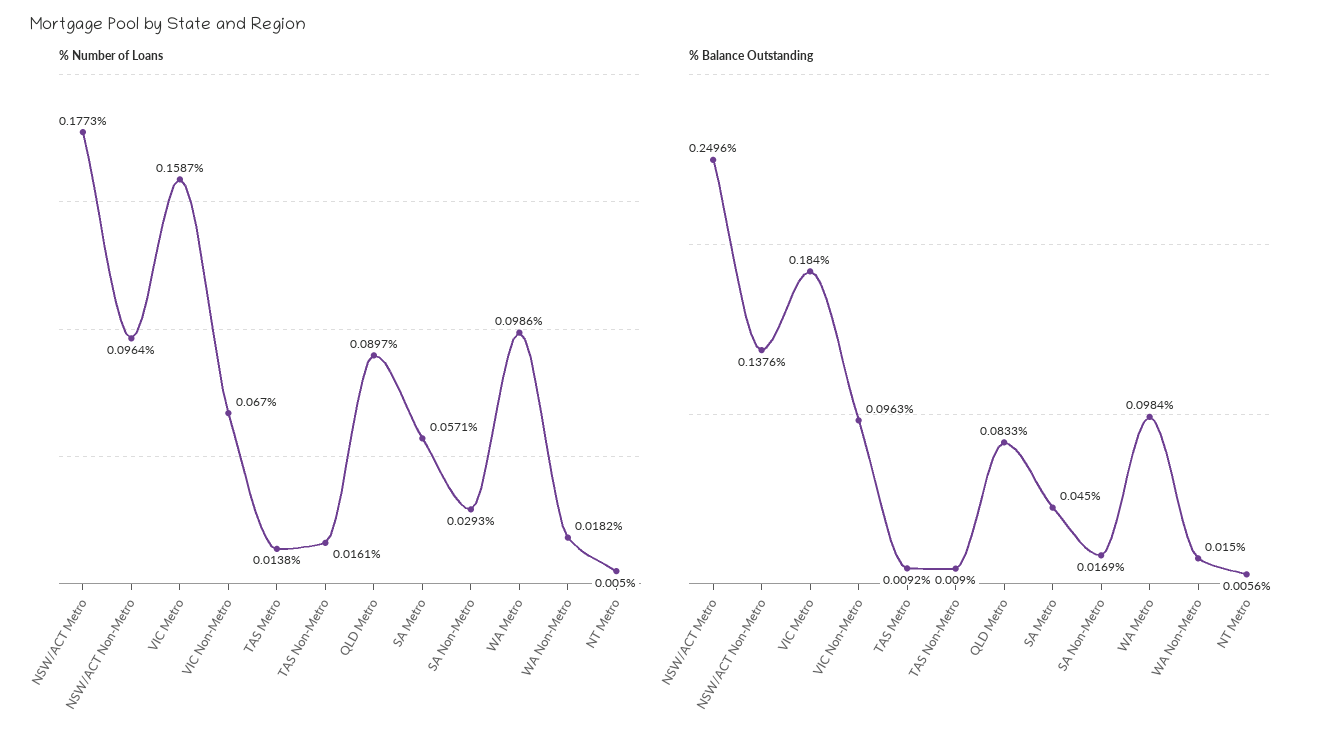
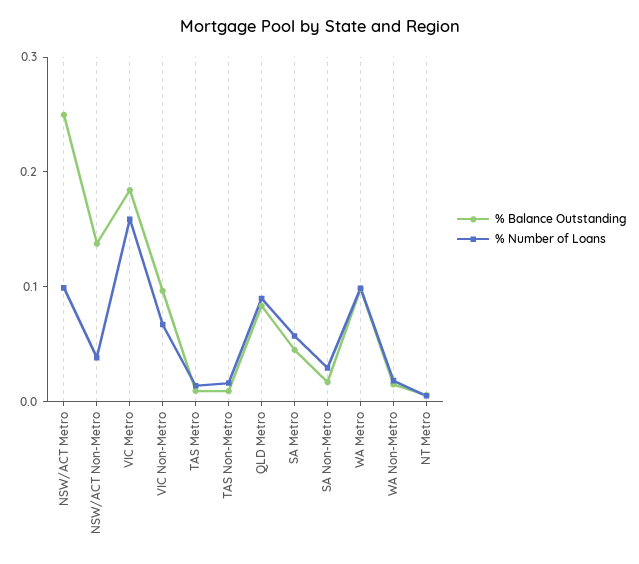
% Number of Loans, NSW/ACT Metro: 0.1773 -> 0.1
% Number of Loans, NSW/ACT Non-Metro: 0.0964 -> 0.04

